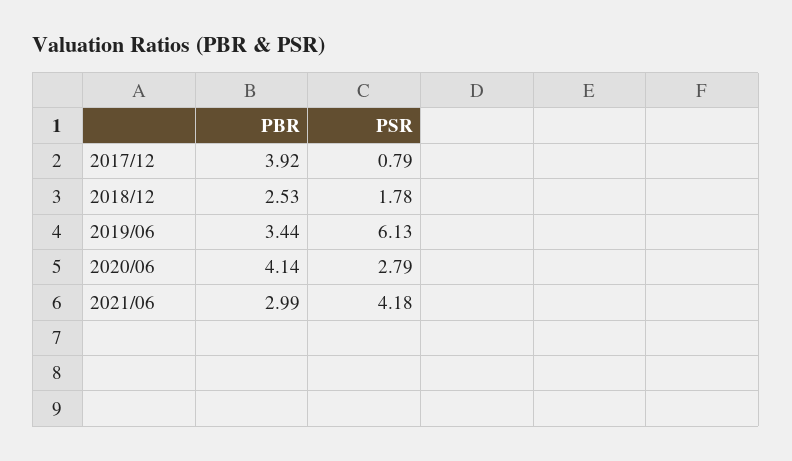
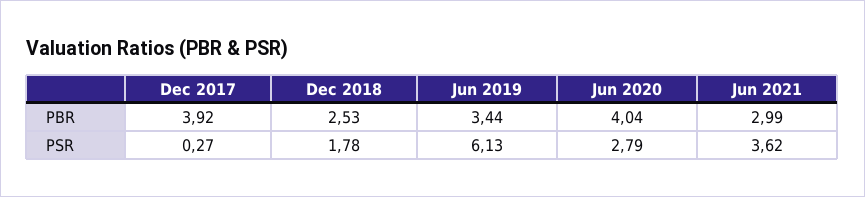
PSR, 2017/12: 0.79 -> 0.27
PBR, 2020/06: 4.14 -> 4.04
PSR, 2021/06: 4.18 -> 3.62

